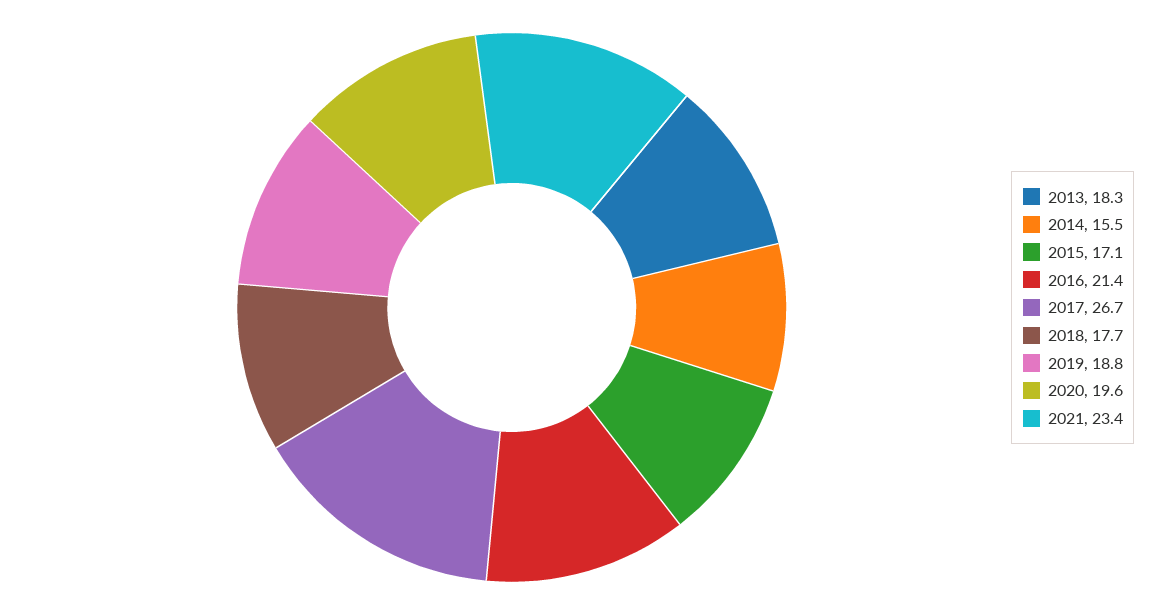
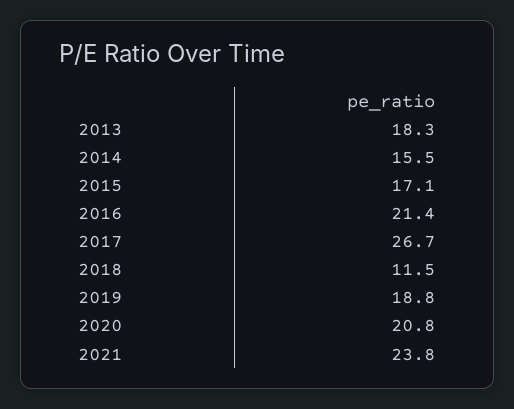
2018: 17.7 -> 11.5
2020: 19.6 -> 20.8
2021: 23.4 -> 23.8

